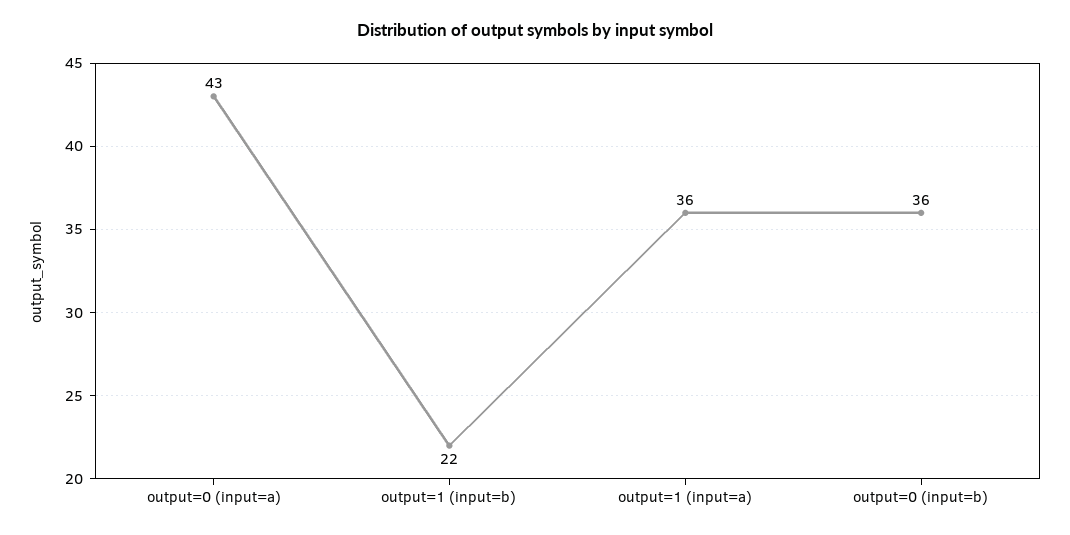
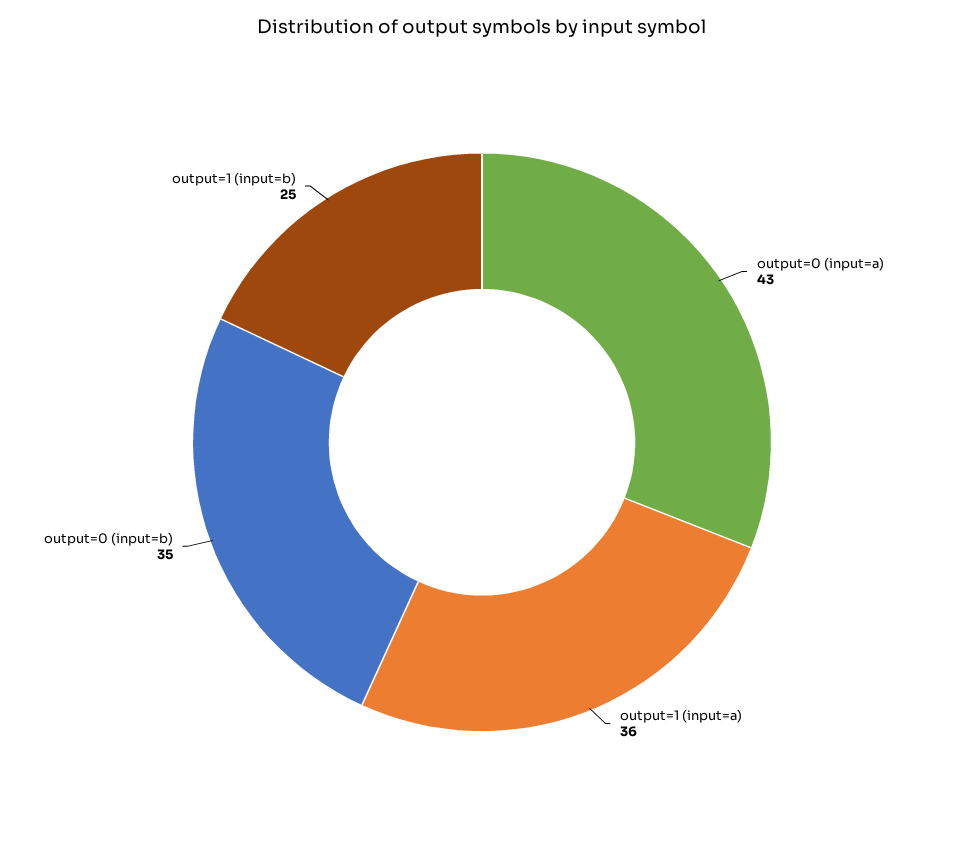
output=1 (input=b): 22 -> 25
output=0 (input=b): 36 -> 35

